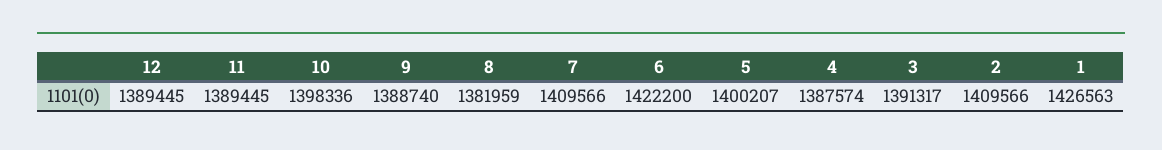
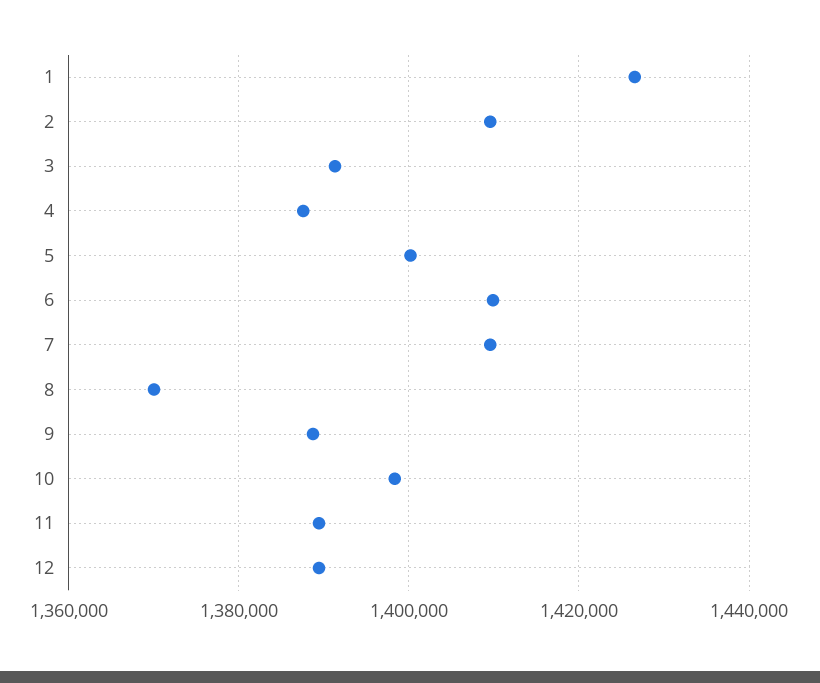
8: 1381959 -> 1370000
6: 1422200 -> 1410000

